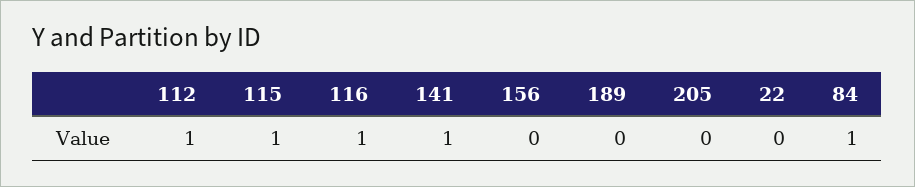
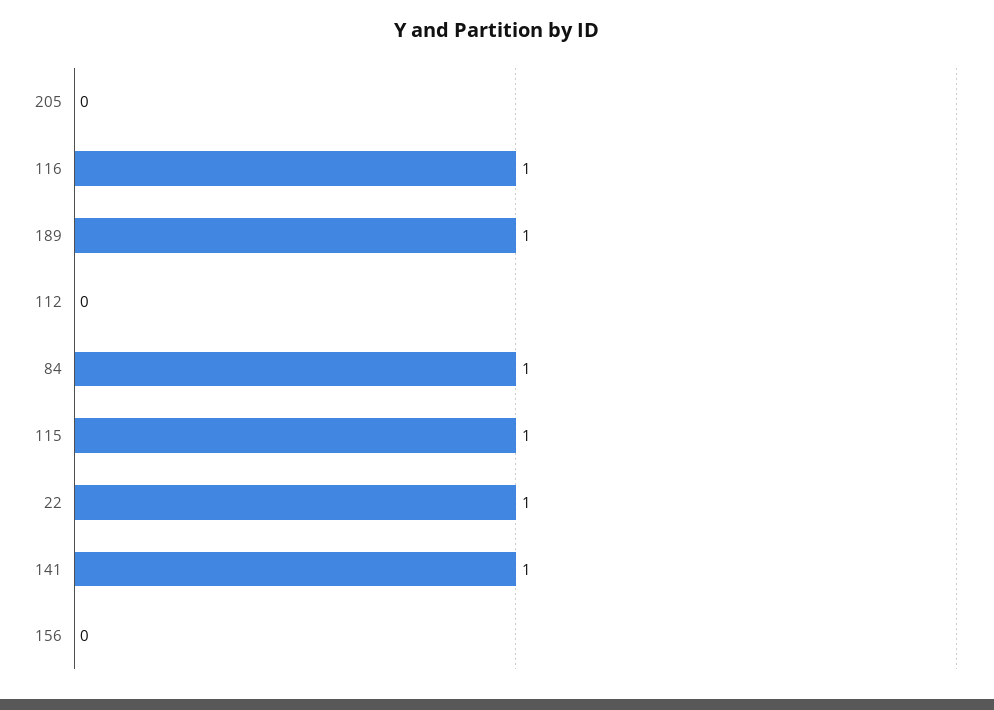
112: 1 -> 0
189: 0 -> 1
22: 0 -> 1

